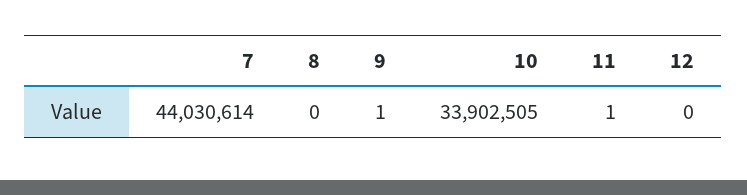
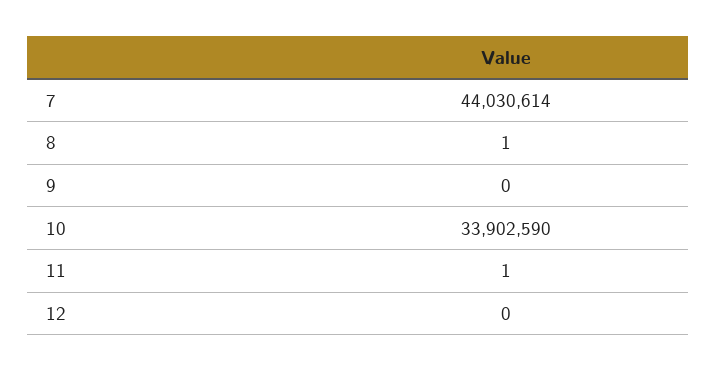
8: 0 -> 1
9: 1 -> 0
10: 33902505 -> 33902590

